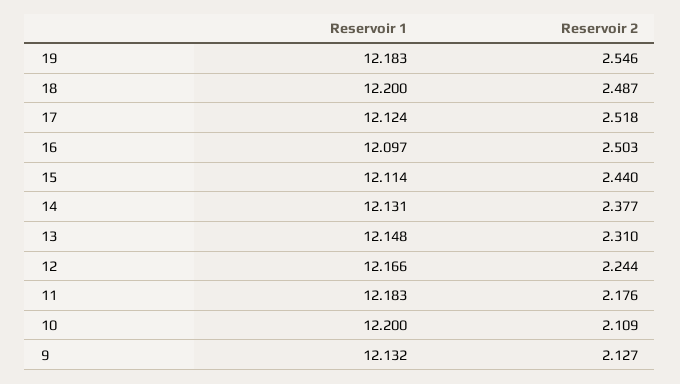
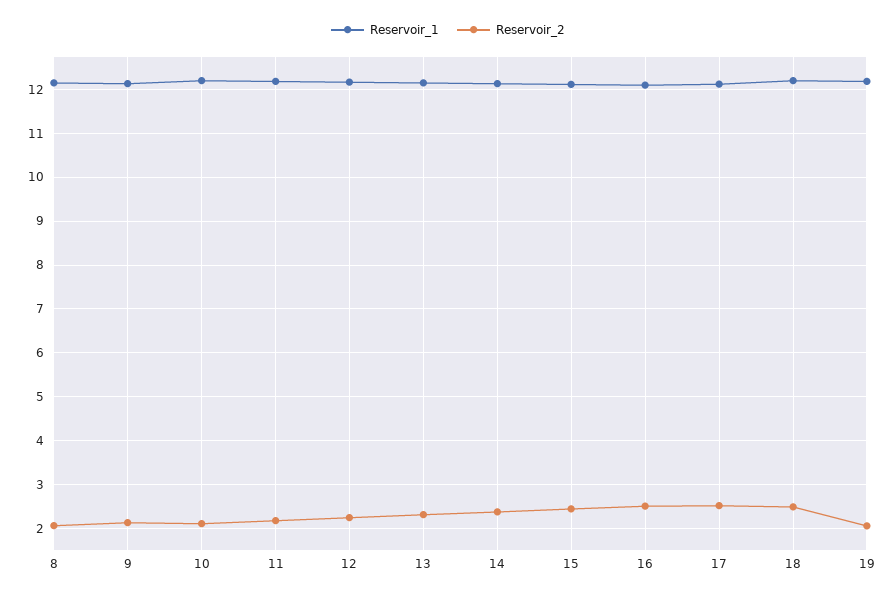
Reservoir 2, 19: 2.546 -> 2
Reservoir 1, 8: none -> 12.2
Reservoir 2, 8: none -> 2

